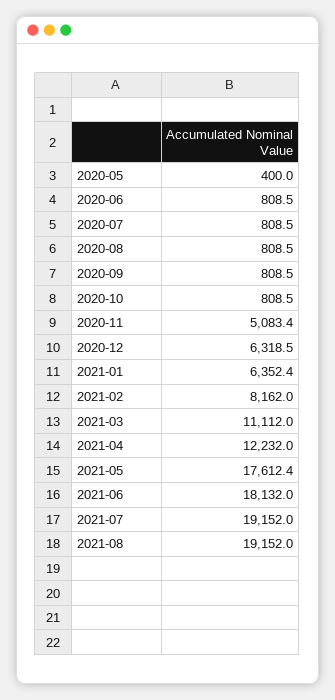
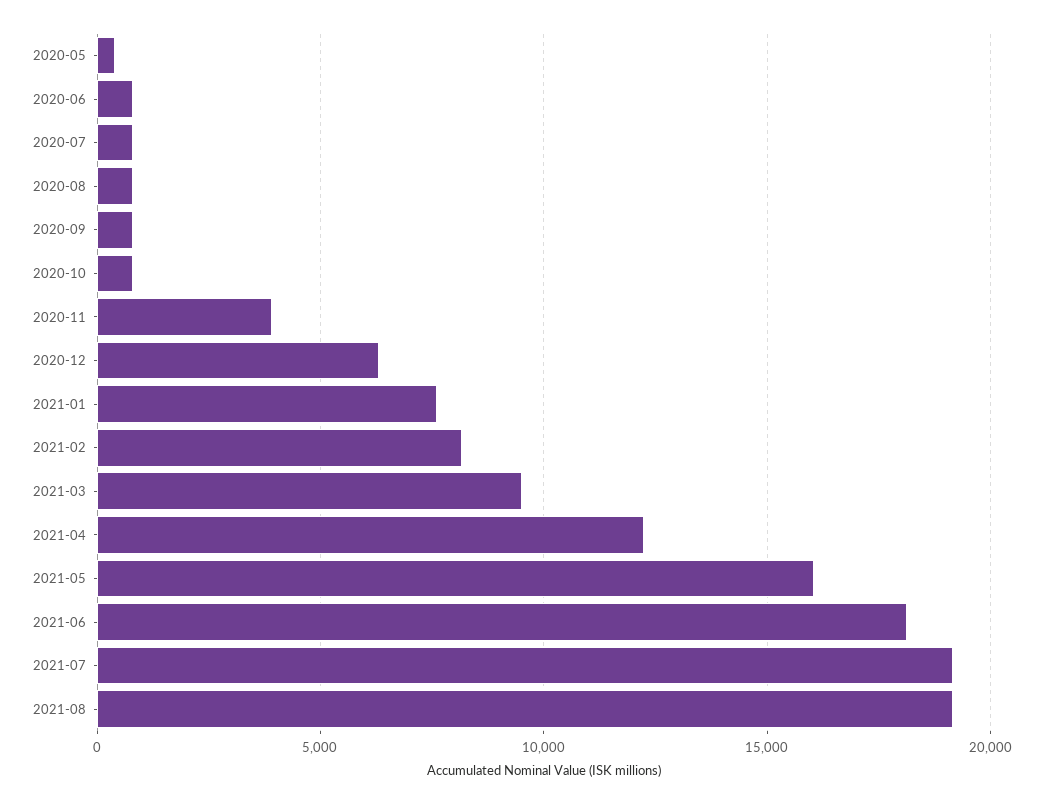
2020-11: 5083.4 -> 4000
2021-01: 6352.4 -> 7500
2021-03: 11112 -> 9500
2021-05: 17612.4 -> 16000

